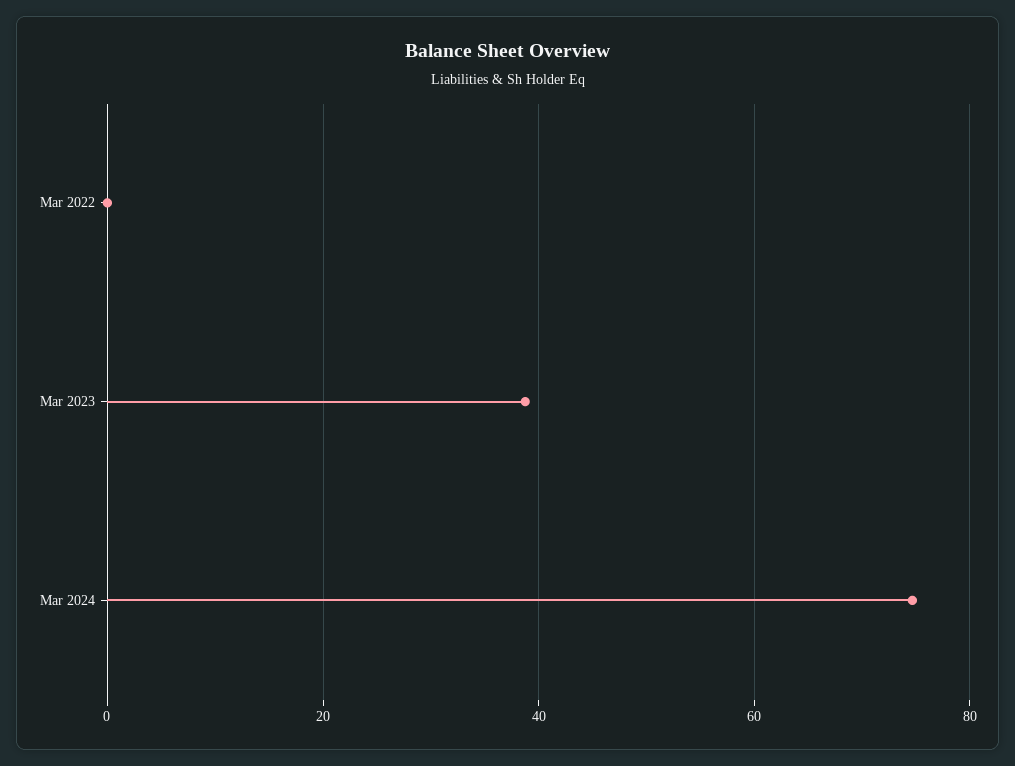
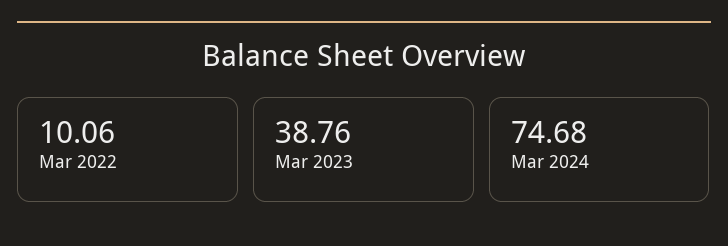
Mar 2022: 0 -> 10.06

